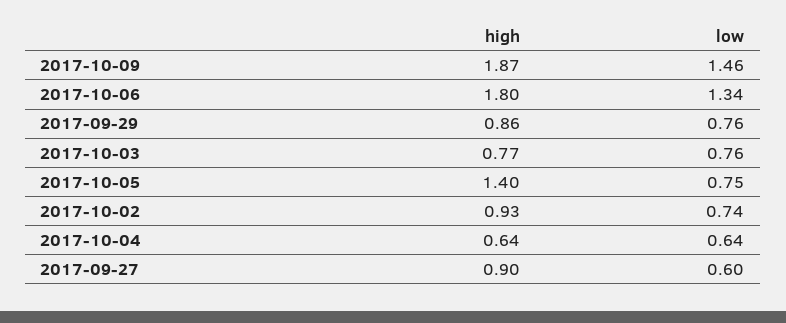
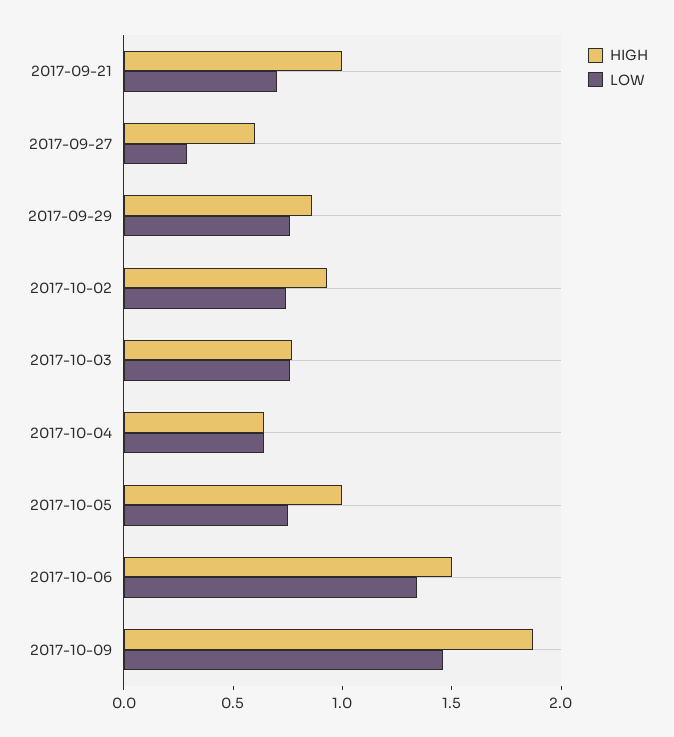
high, 2017-10-06: 1.8 -> 1.5
high, 2017-10-05: 1.4 -> 1
high, 2017-09-27: 0.9 -> 0.6
low, 2017-09-27: 0.6 -> 0.3
high, 2017-09-21: none -> 1
low, 2017-09-21: none -> 0.7

